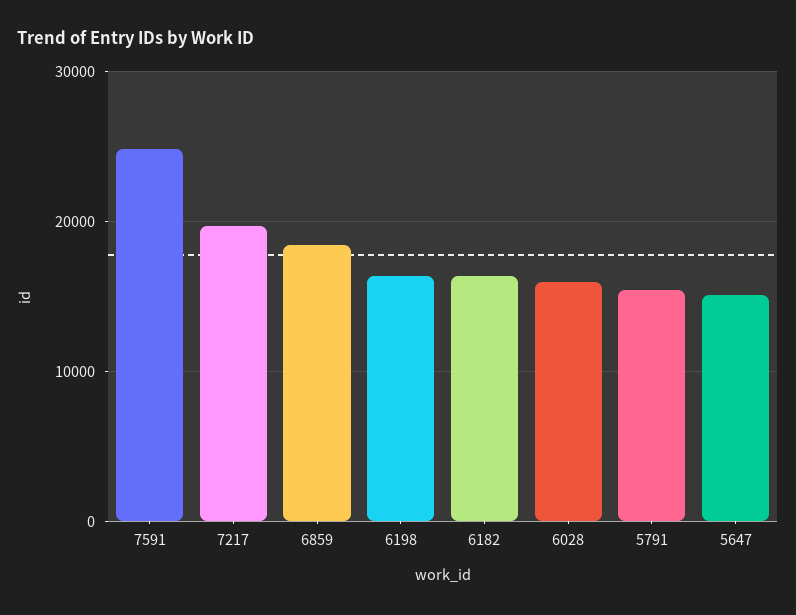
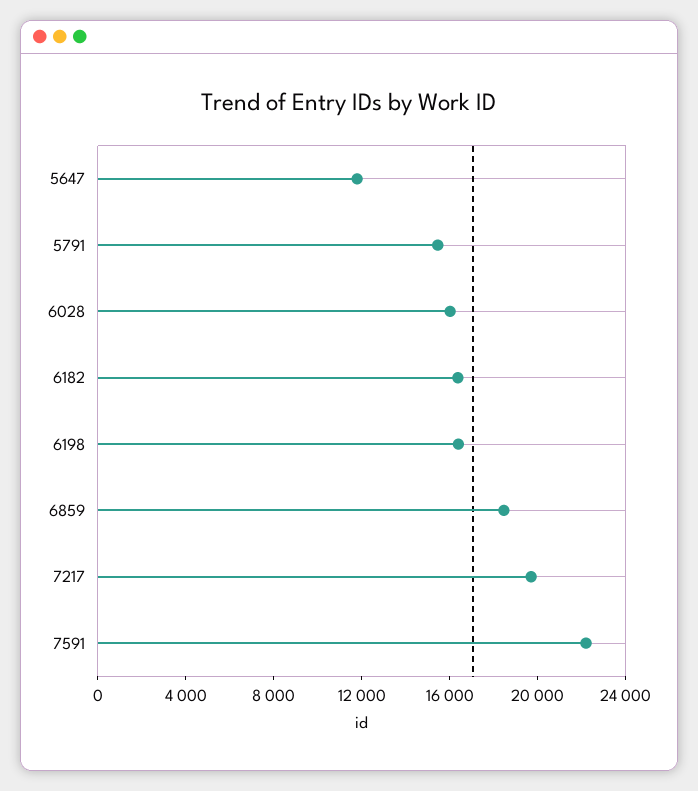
7591: 25000 -> 22000
5647: 15000 -> 12000

